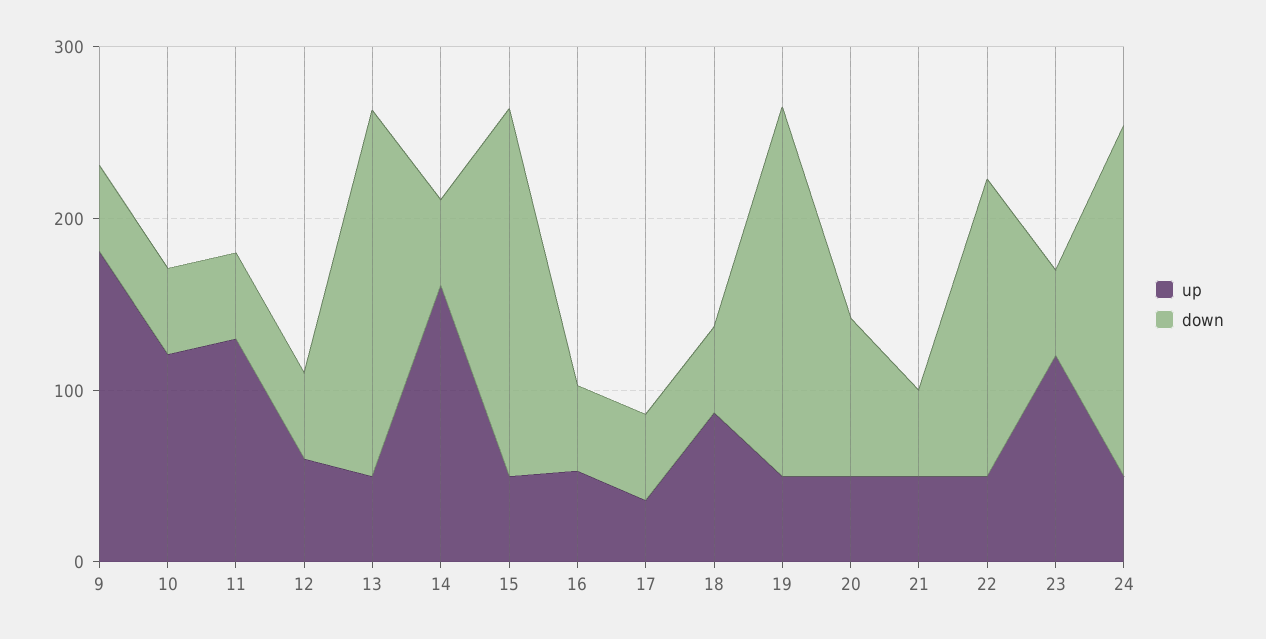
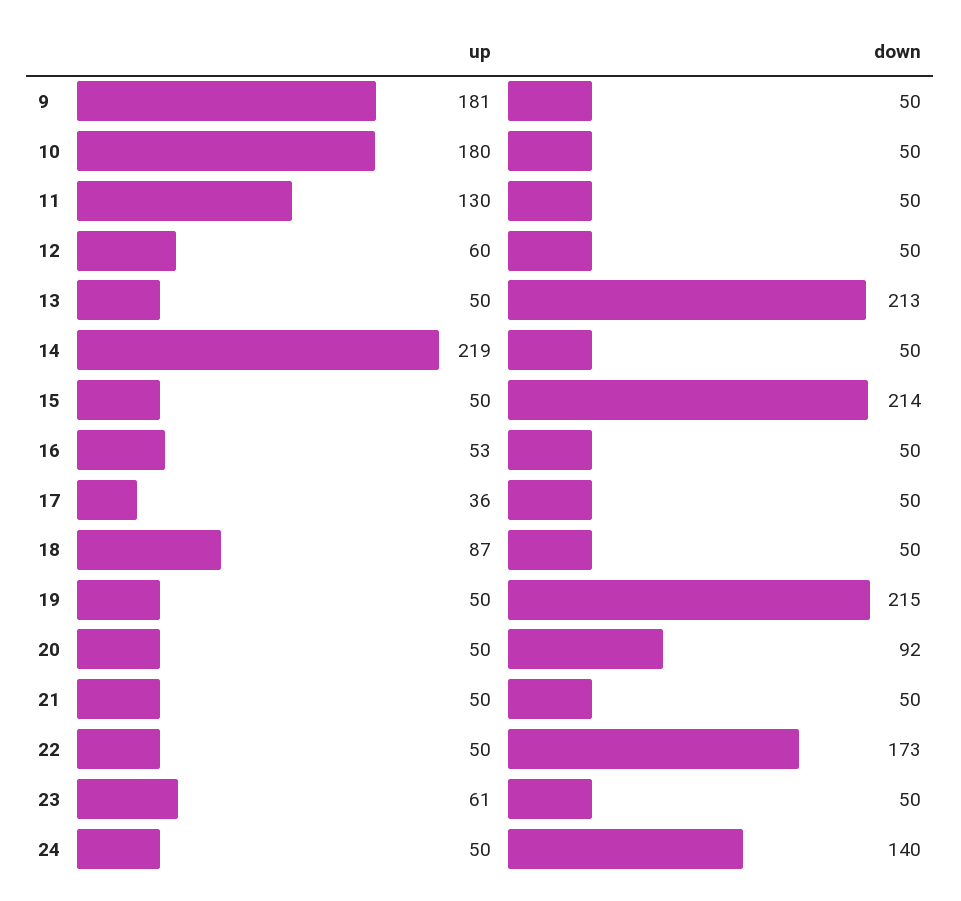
up, 10: 120 -> 180
up, 14: 160 -> 219
up, 23: 120 -> 61
down, 24: 200 -> 140

